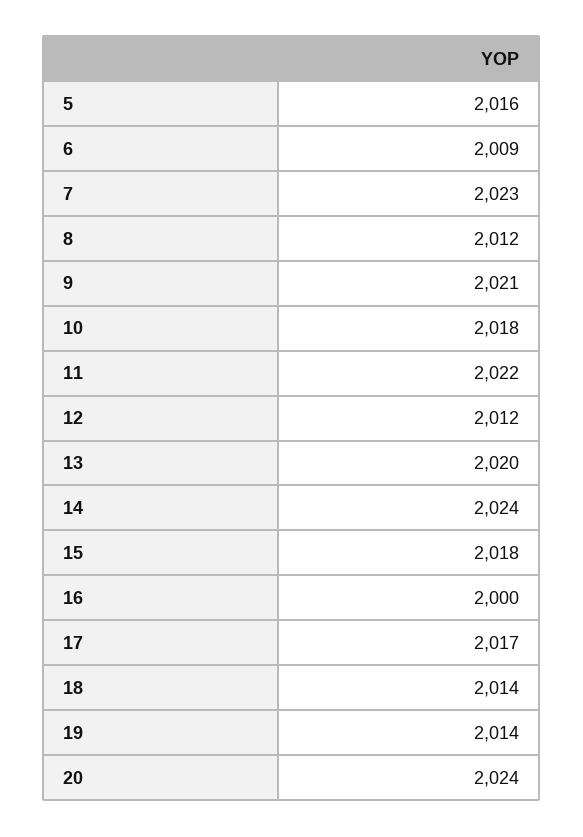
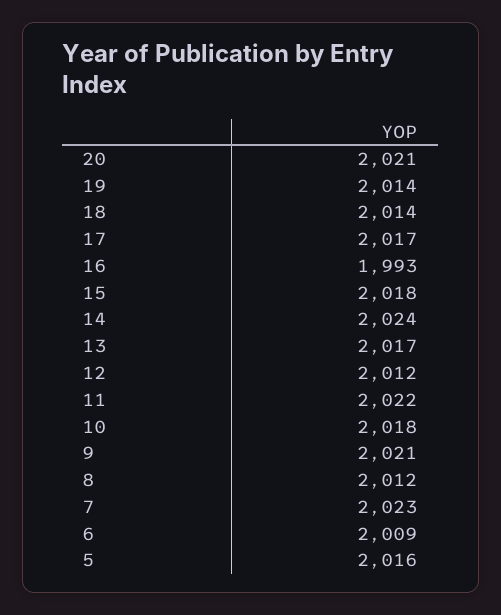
13: 2020 -> 2017
16: 2000 -> 1993
20: 2024 -> 2021

